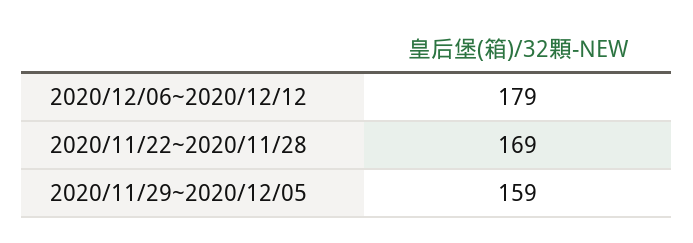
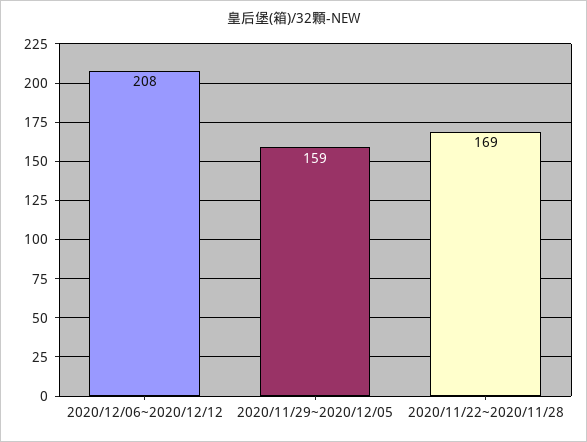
2020/12/06~2020/12/12: 179 -> 208

